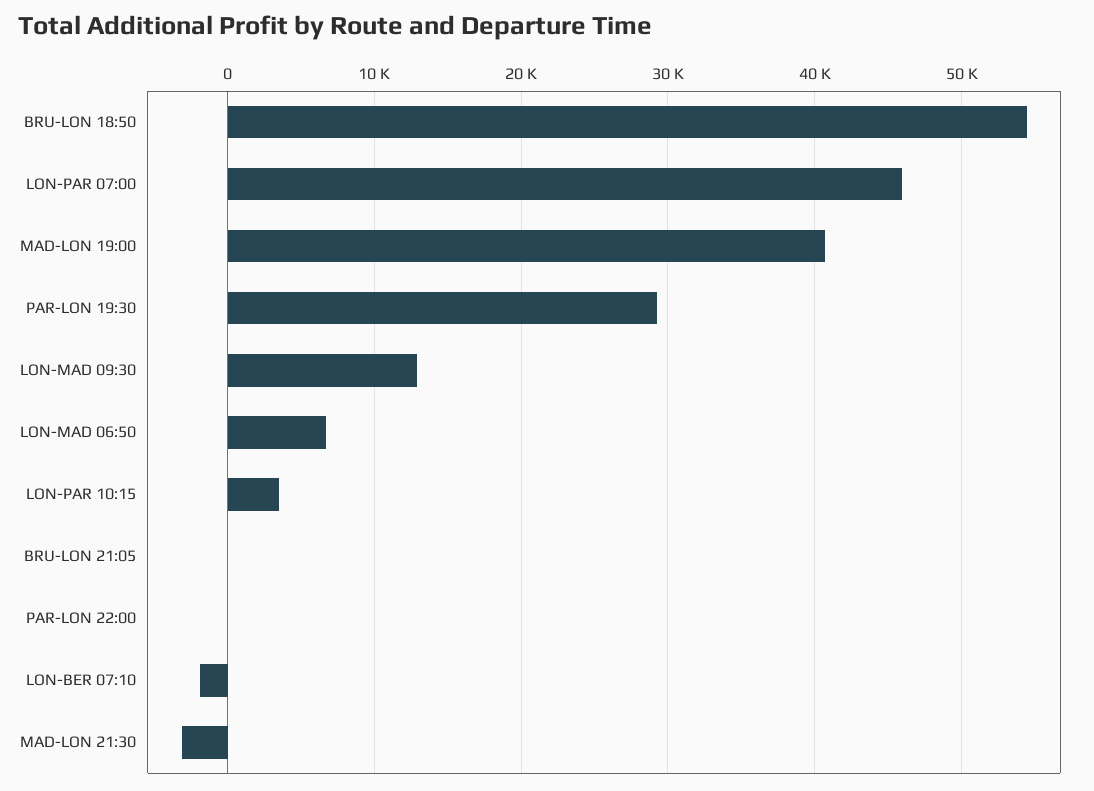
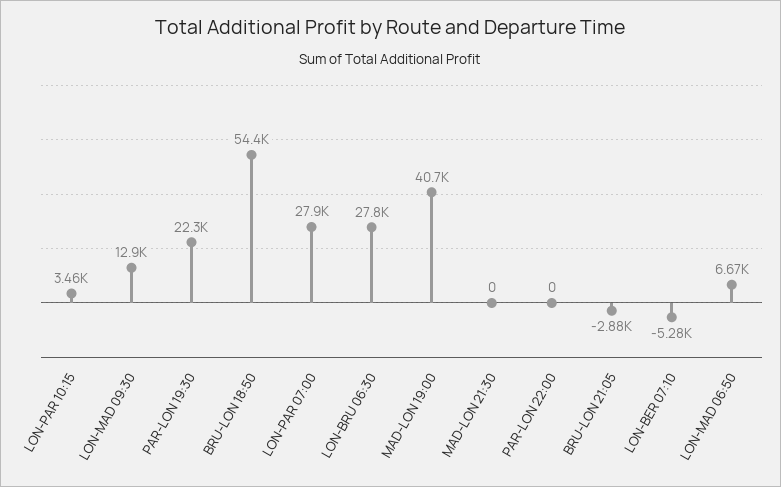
LON-PAR 07:00: 46000 -> 27900
PAR-LON 19:30: 29000 -> 22300
BRU-LON 21:05: 0 -> -2880
LON-BER 07:10: -2000 -> -5280
MAD-LON 21:30: -3000 -> 0
LON-BRU 06:30: none -> 27800

